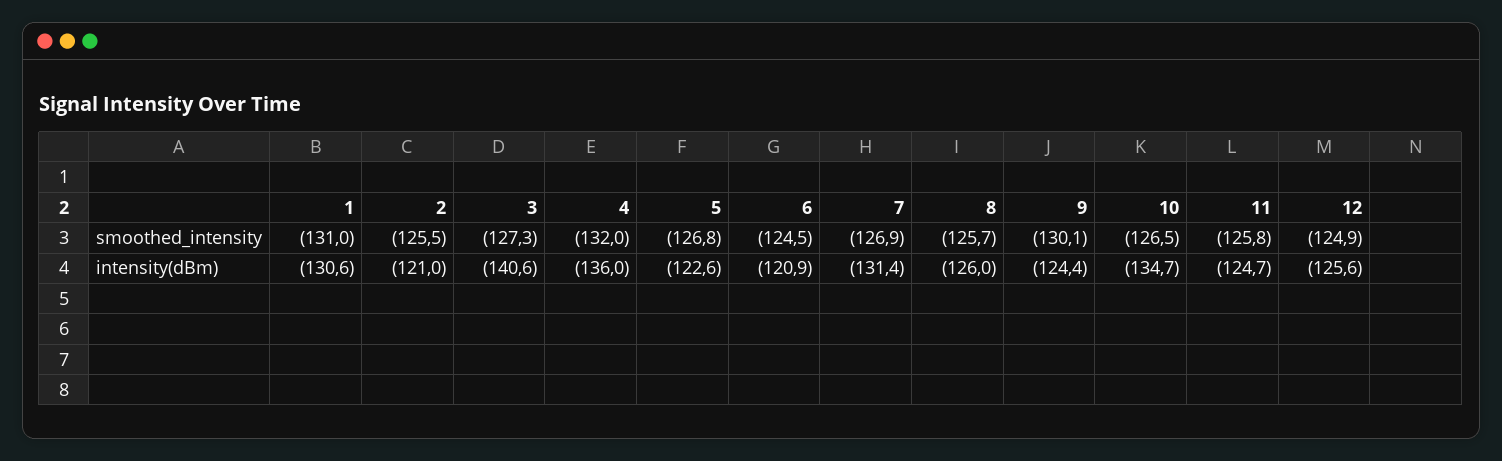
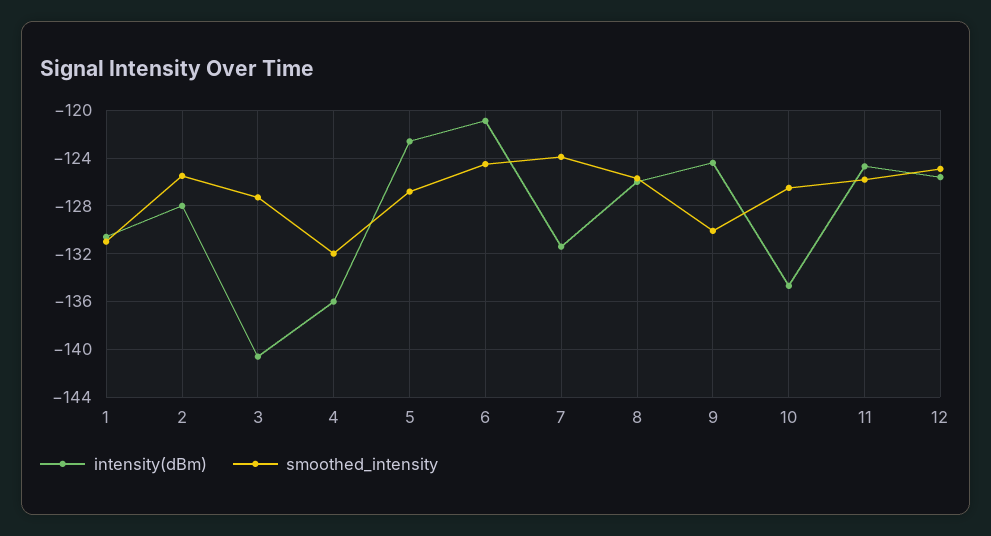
smoothed_intensity, 7: -126.9 -> -124
intensity(dBm), 2: -121 -> -128

